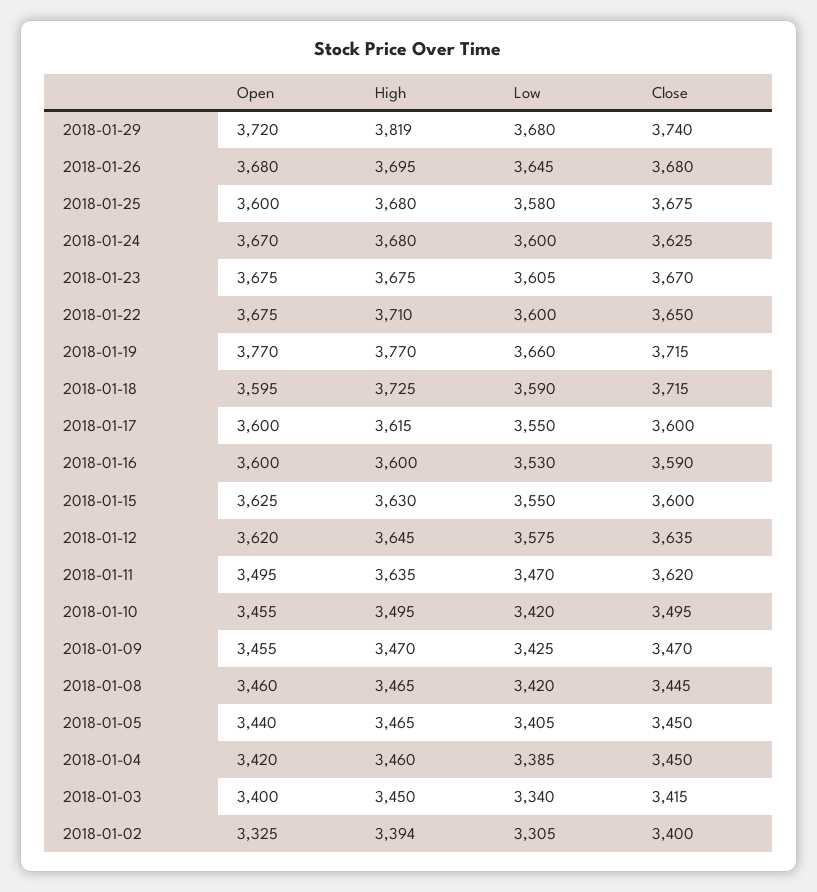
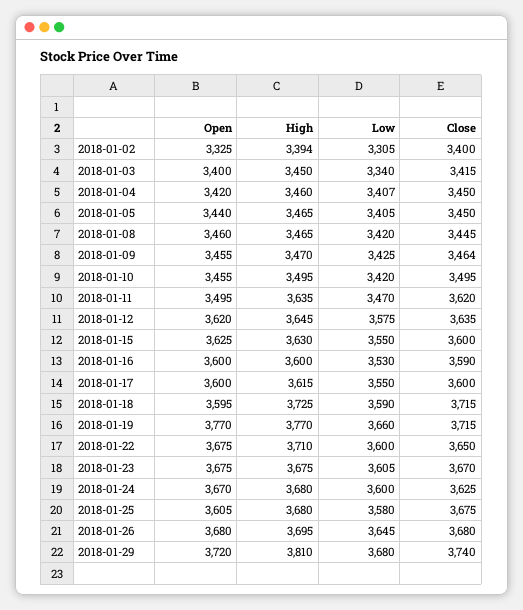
High, 2018-01-29: 3819 -> 3810
Open, 2018-01-25: 3600 -> 3605
Close, 2018-01-09: 3470 -> 3464
Low, 2018-01-04: 3385 -> 3407

